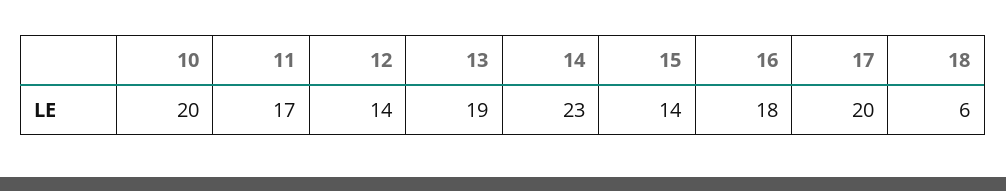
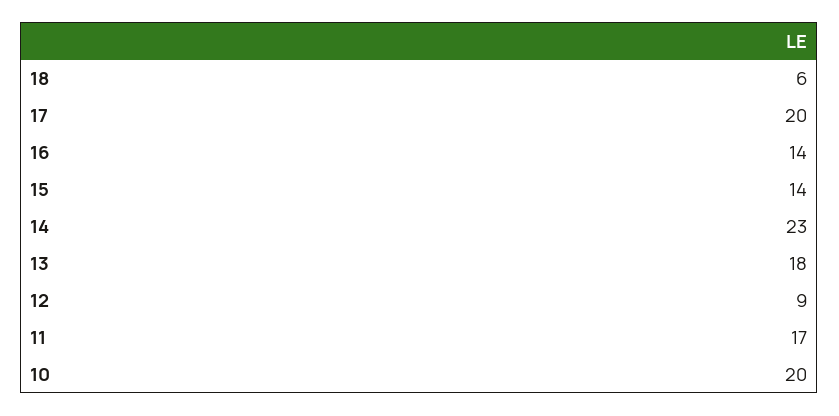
12: 14 -> 9
13: 19 -> 18
16: 18 -> 14

